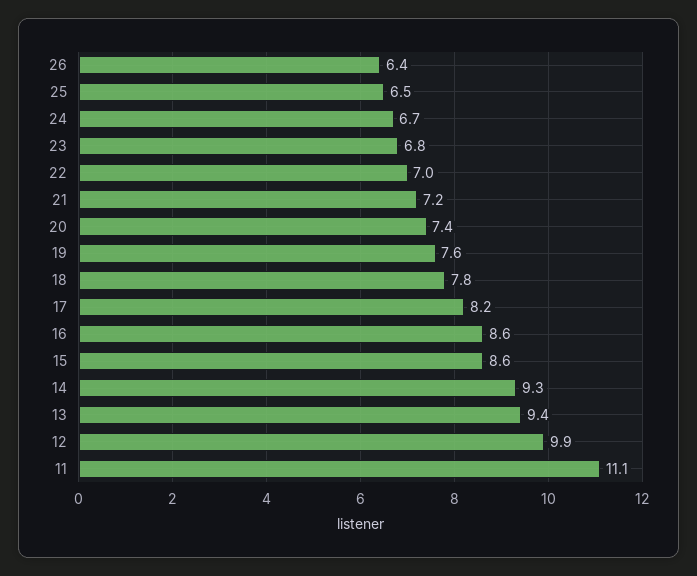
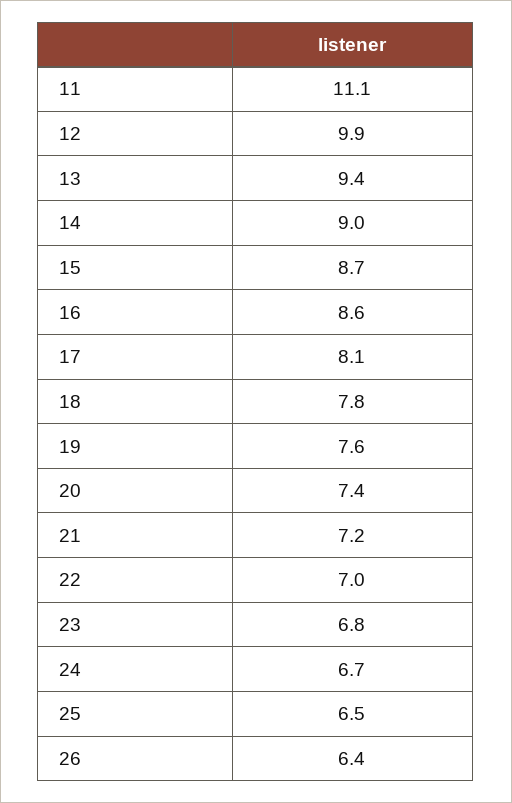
17: 8.2 -> 8.1
15: 8.6 -> 8.7
14: 9.3 -> 9

